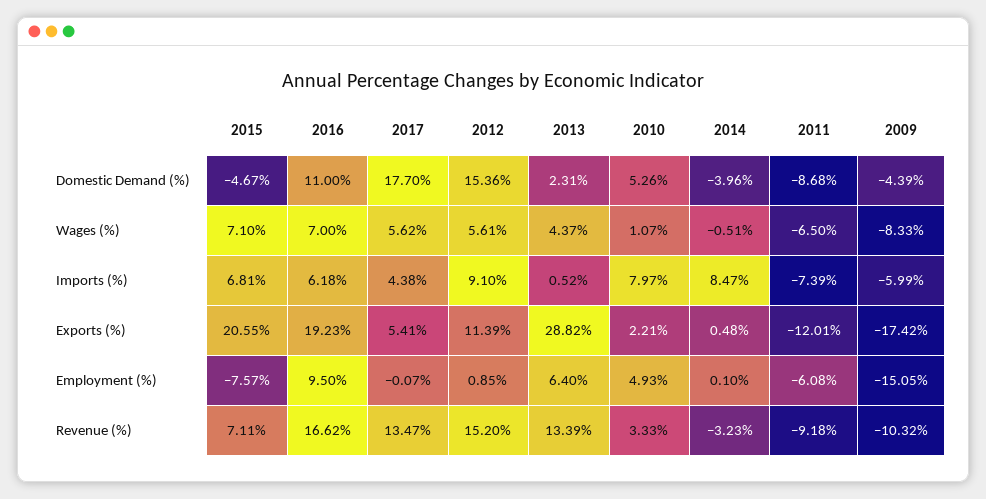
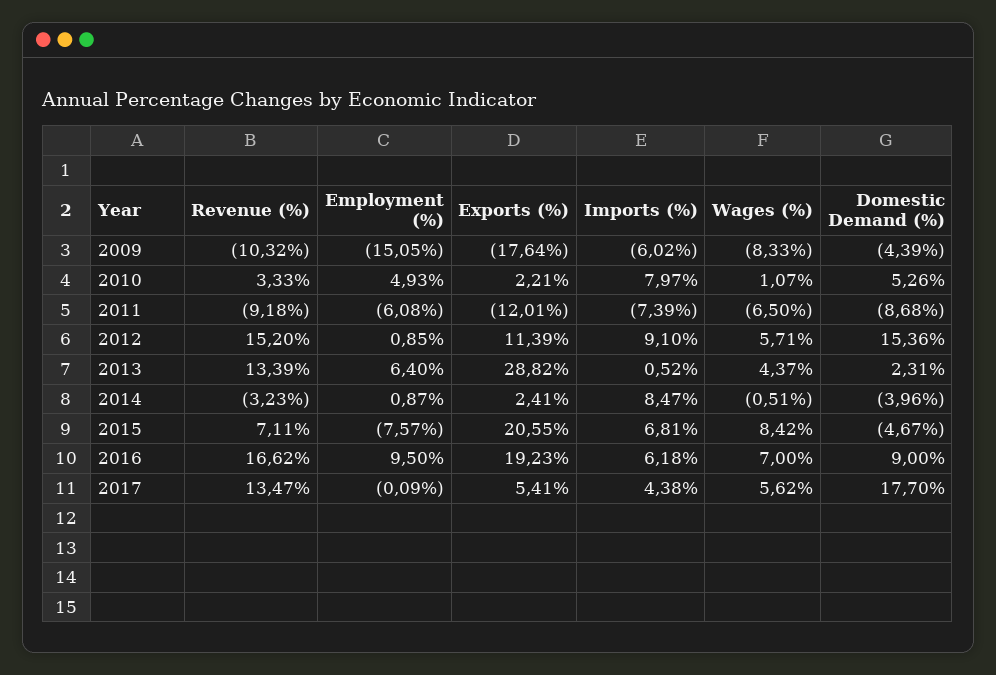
2016, Domestic Demand (%): 11 -> 9
2015, Wages (%): 7.1 -> 8.42
2012, Wages (%): 5.61 -> 5.71
2009, Imports (%): -5.99 -> -6.02
2014, Exports (%): 0.48 -> 2.41
2009, Exports (%): -17.42 -> -17.64
2017, Employment (%): -0.07 -> -0.09
2014, Employment (%): 0.1 -> 0.87

